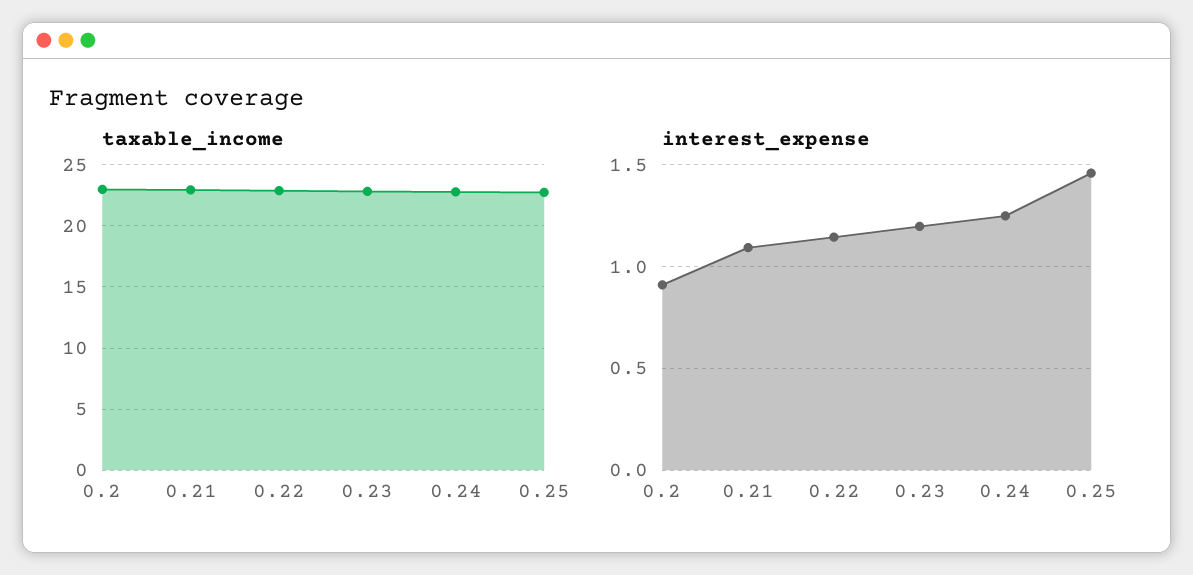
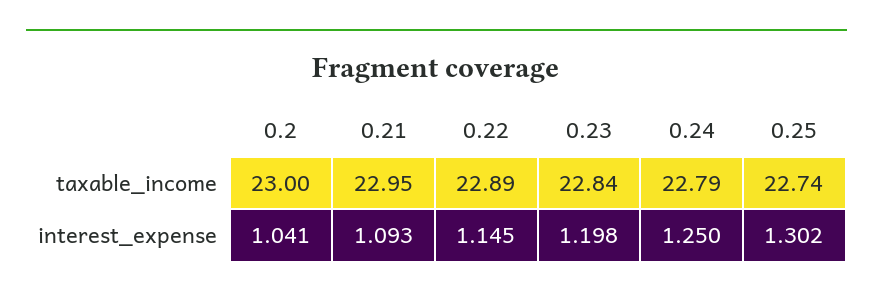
interest_expense, 0.2: 0.9 -> 1.041
interest_expense, 0.25: 1.45 -> 1.302

